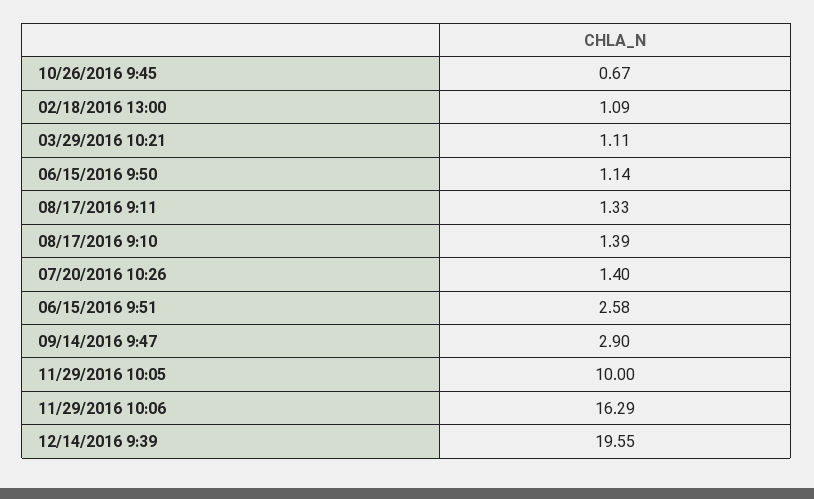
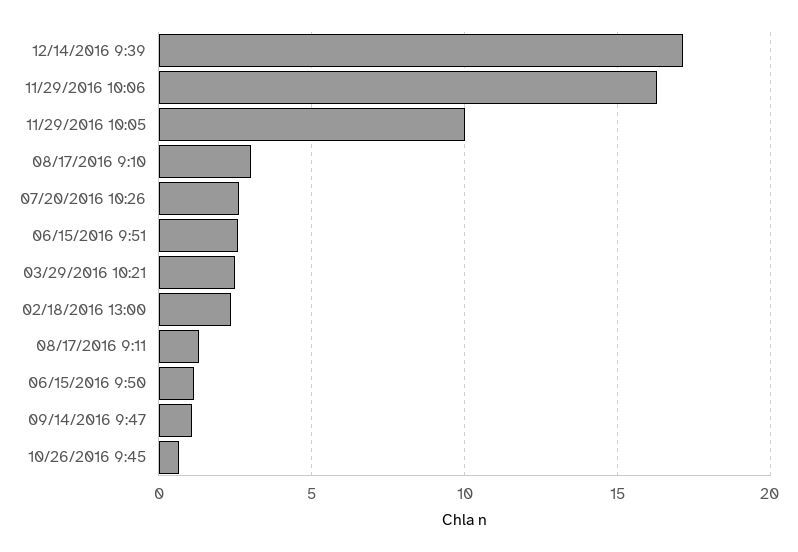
02/18/2016 13:00: 1.09 -> 2.5
03/29/2016 10:21: 1.11 -> 2.5
08/17/2016 9:10: 1.39 -> 3
07/20/2016 10:26: 1.4 -> 2.5
09/14/2016 9:47: 2.9 -> 1
12/14/2016 9:39: 19.55 -> 17

